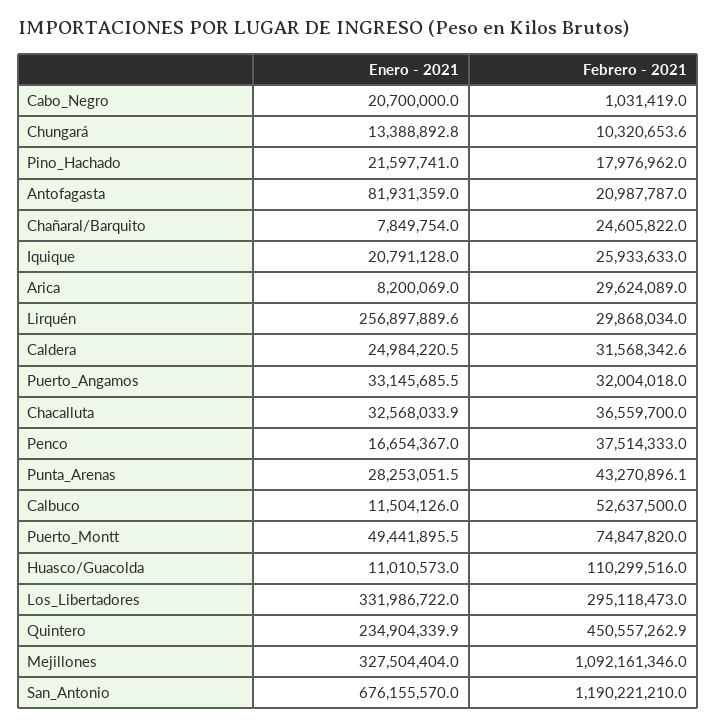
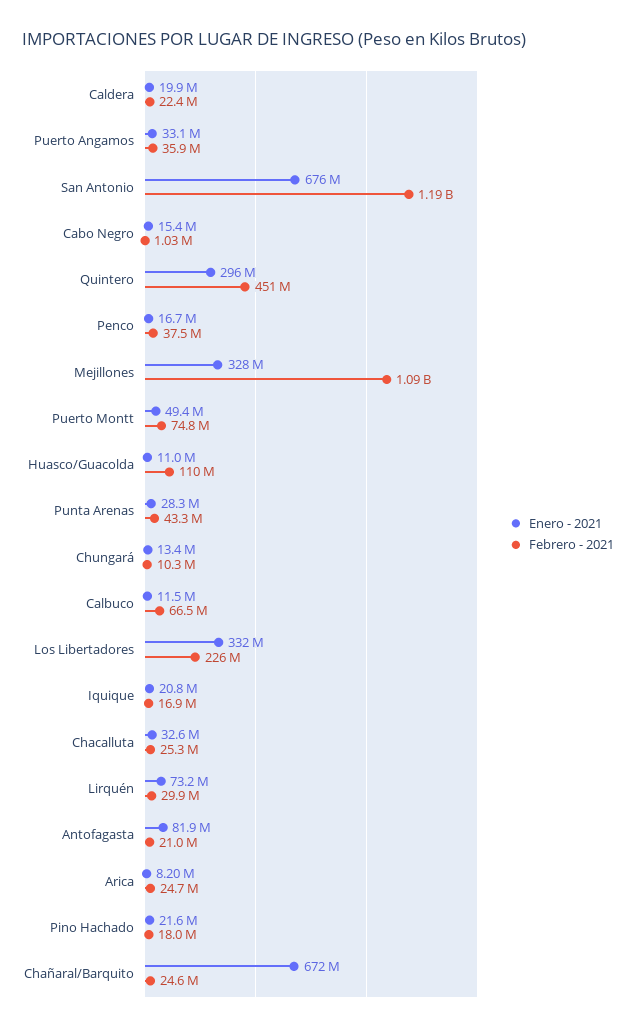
Enero - 2021, Cabo_Negro: 20700000 -> 15400000
Enero - 2021, Chañaral/Barquito: 7849754 -> 672000000
Febrero - 2021, Iquique: 25933633 -> 16900000
Febrero - 2021, Arica: 29624089 -> 24700000
Enero - 2021, Lirquén: 256897889.6 -> 73200000
Enero - 2021, Caldera: 24984220.5 -> 19900000
Febrero - 2021, Caldera: 31568342.6 -> 22400000
Febrero - 2021, Puerto_Angamos: 32004018 -> 35900000
Febrero - 2021, Chacalluta: 36559700 -> 25300000
Febrero - 2021, Calbuco: 52637500 -> 66500000
Febrero - 2021, Los_Libertadores: 295118473 -> 226000000
Enero - 2021, Quintero: 234904339.9 -> 296000000

